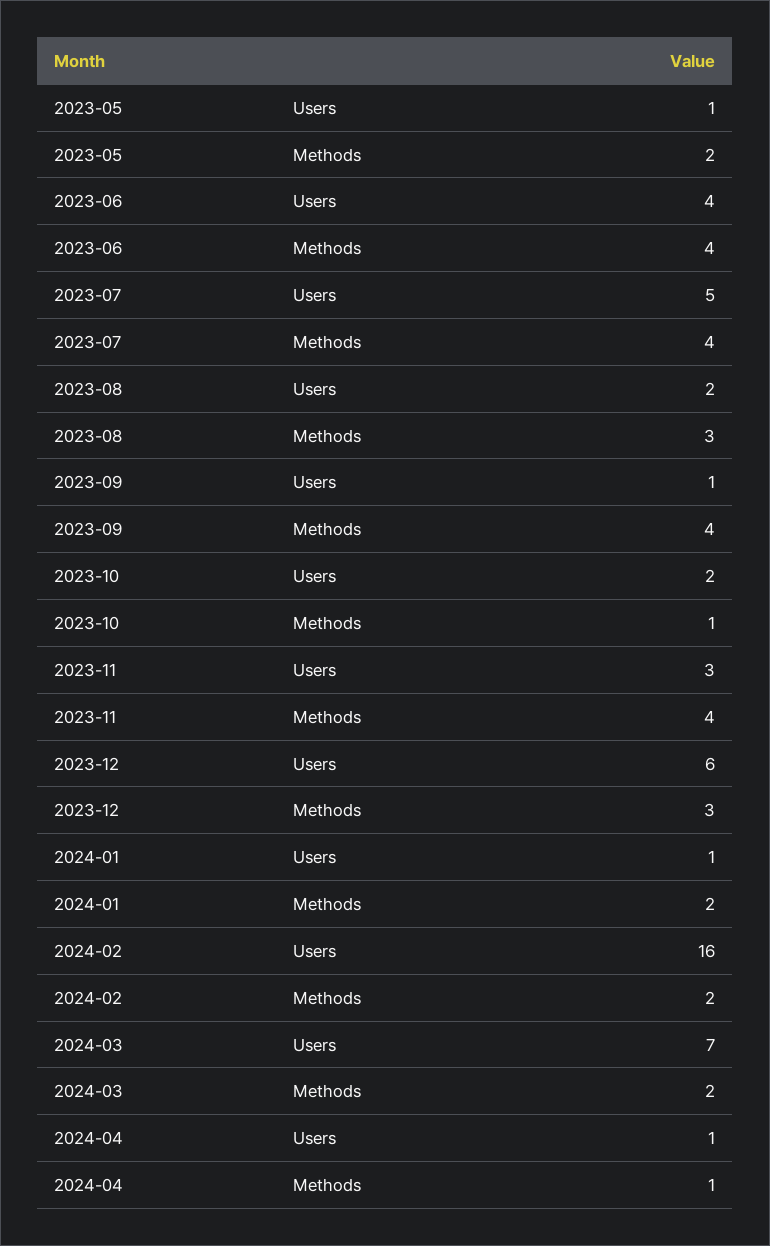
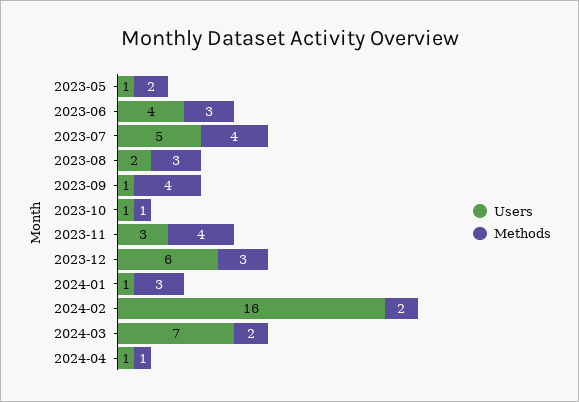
Methods, 2023-06: 4 -> 3
Users, 2023-10: 2 -> 1
Methods, 2024-01: 2 -> 3

